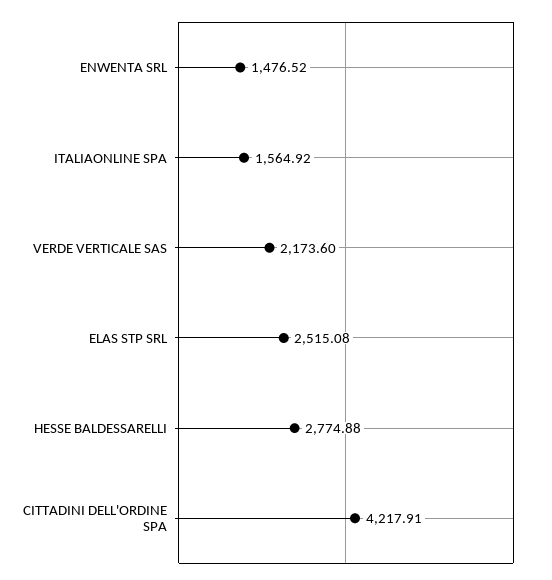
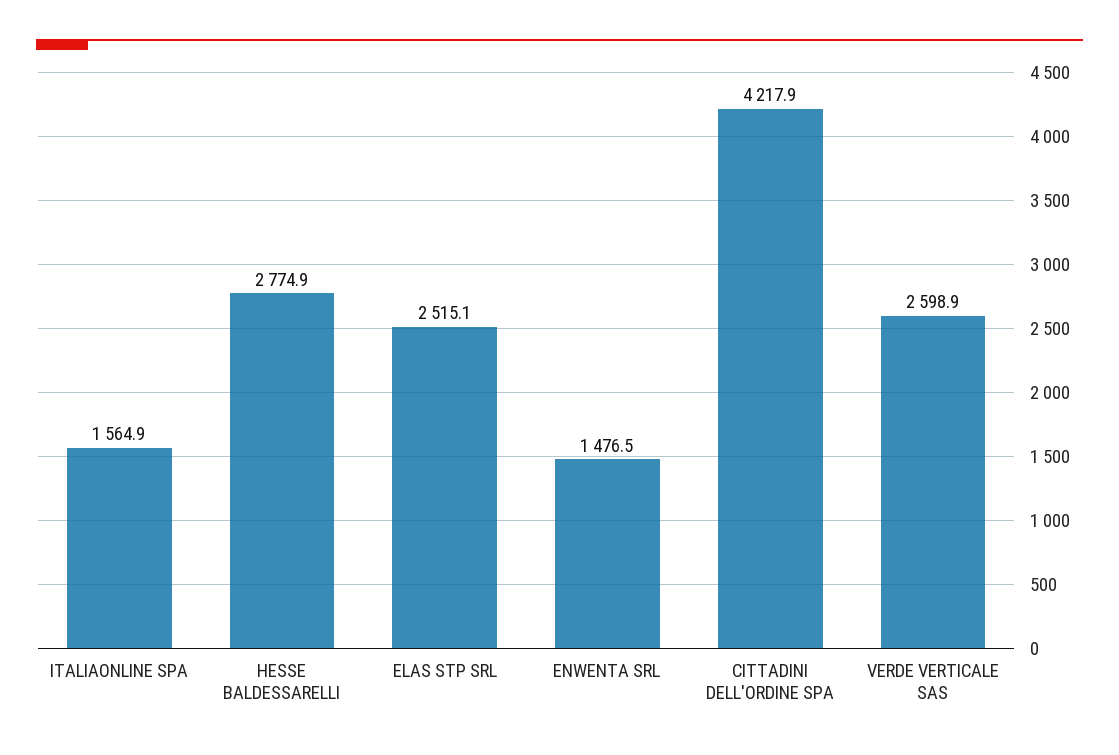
VERDE VERTICALE SAS: 2173.6 -> 2598.9

